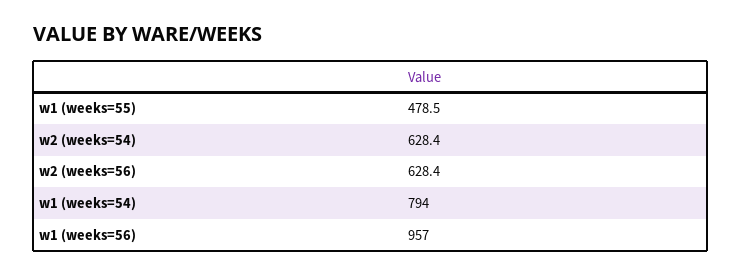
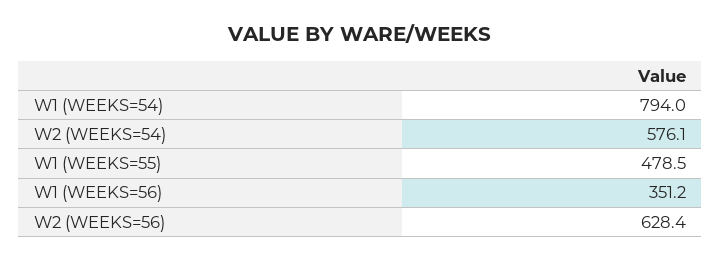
w2 (weeks=54): 628.4 -> 576.1
w1 (weeks=56): 957 -> 351.2

